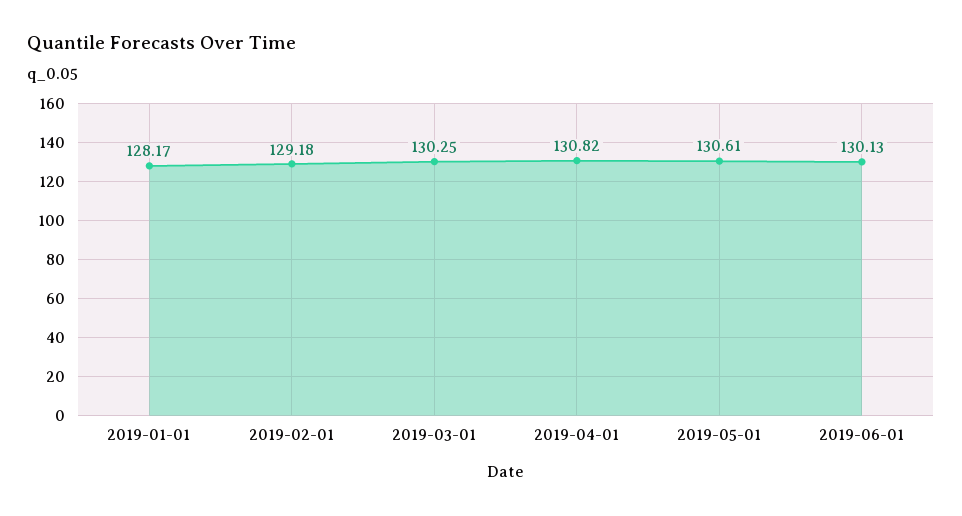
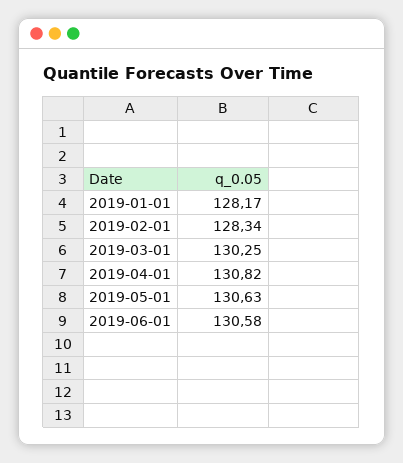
2019-02-01: 129.18 -> 128.34
2019-05-01: 130.61 -> 130.63
2019-06-01: 130.13 -> 130.58

